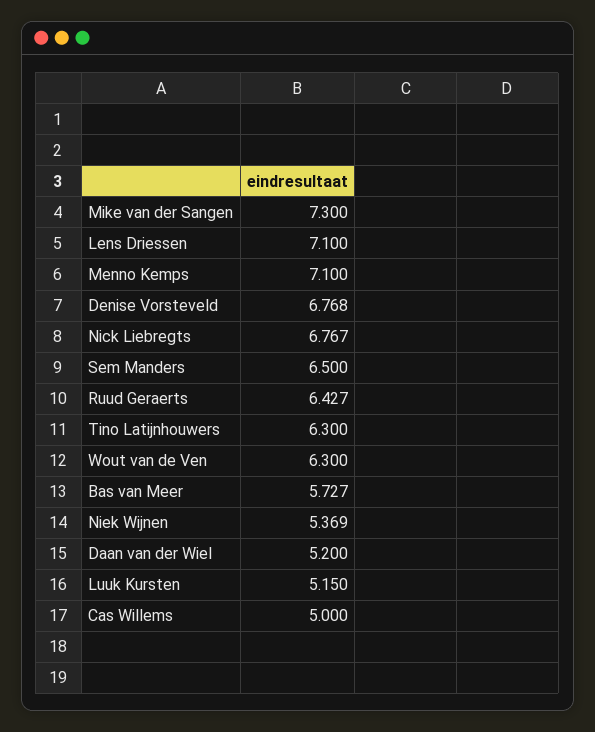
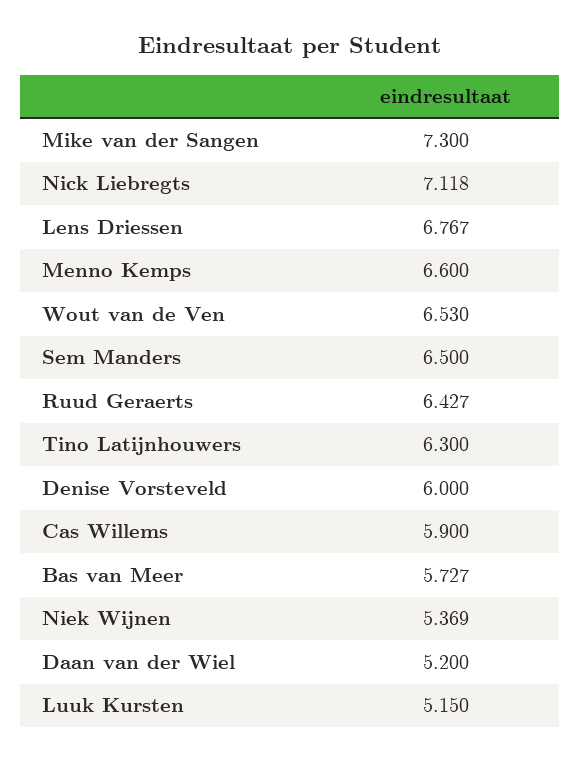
Lens Driessen: 7.1 -> 6.767
Menno Kemps: 7.1 -> 6.6
Denise Vorsteveld: 6.768 -> 6
Nick Liebregts: 6.767 -> 7.118
Wout van de Ven: 6.3 -> 6.53
Cas Willems: 5 -> 5.9

